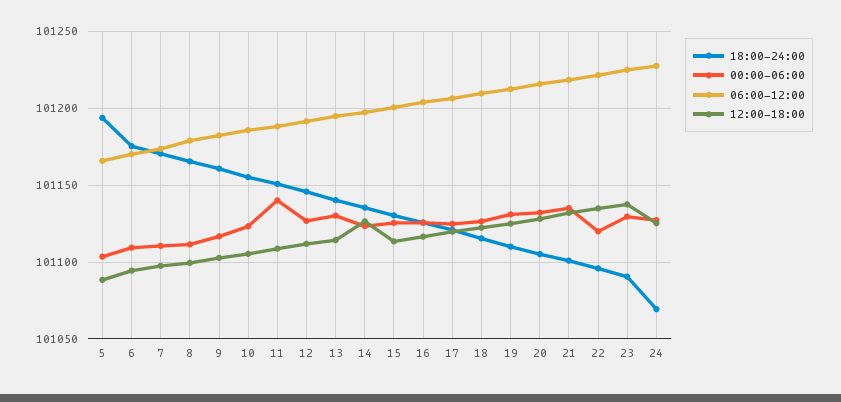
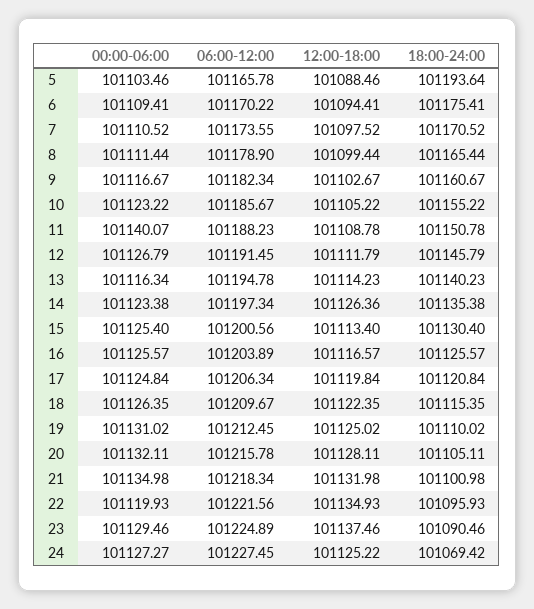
00:00-06:00, 13: 101130 -> 101116.34

